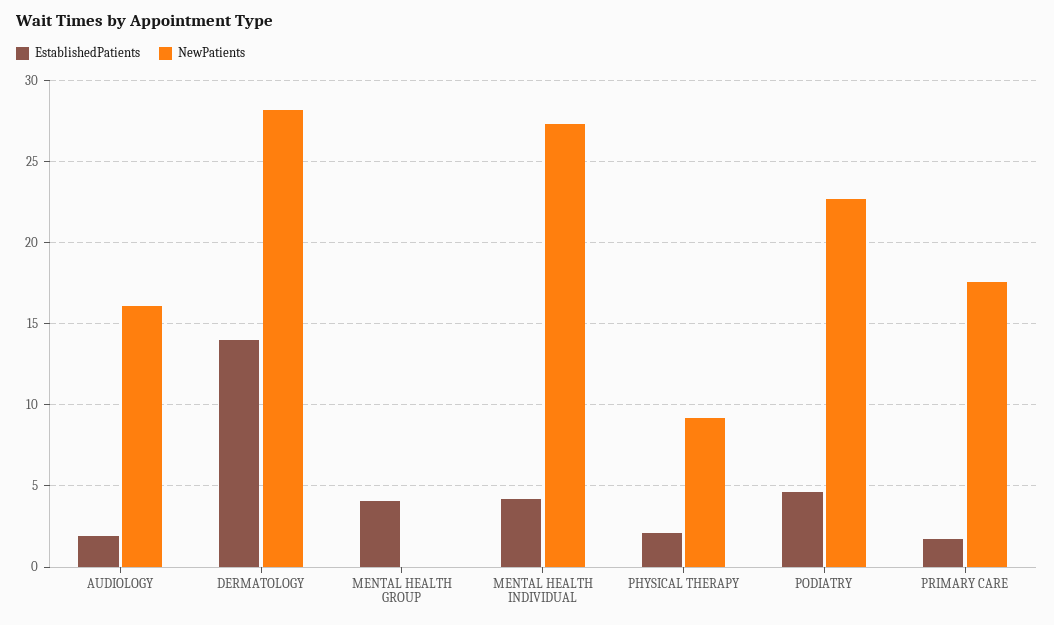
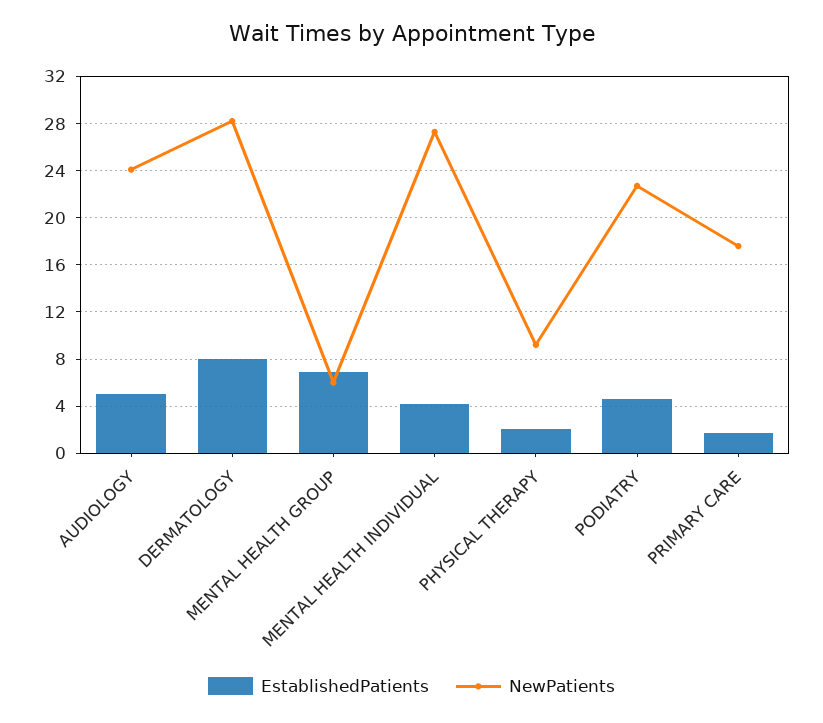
EstablishedPatients, AUDIOLOGY: 2 -> 5
NewPatients, AUDIOLOGY: 16 -> 24
EstablishedPatients, DERMATOLOGY: 14 -> 8
EstablishedPatients, MENTAL HEALTH GROUP: 4 -> 7
NewPatients, MENTAL HEALTH GROUP: 0 -> 6

